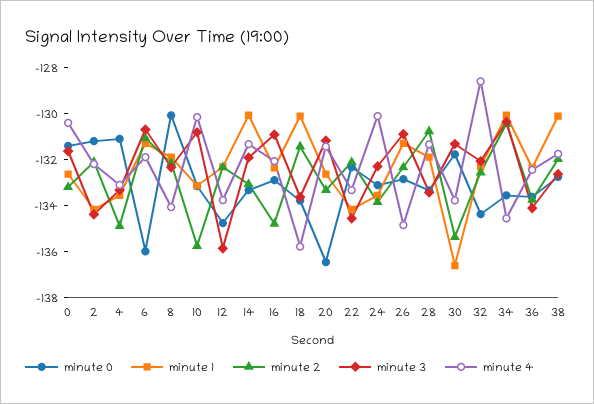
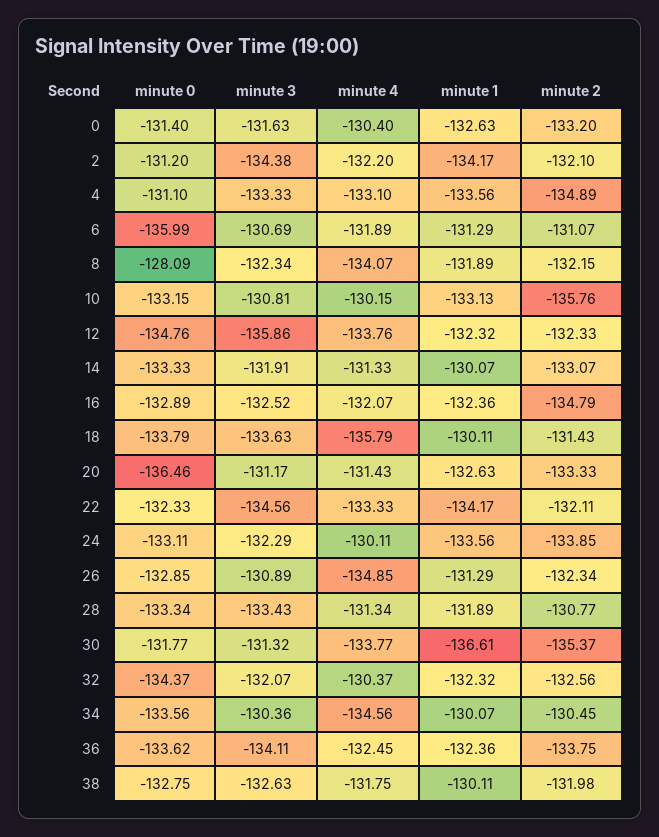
minute 0, 8: -130 -> -128.09
minute 3, 16: -131 -> -132.52
minute 4, 32: -128.5 -> -130.37

